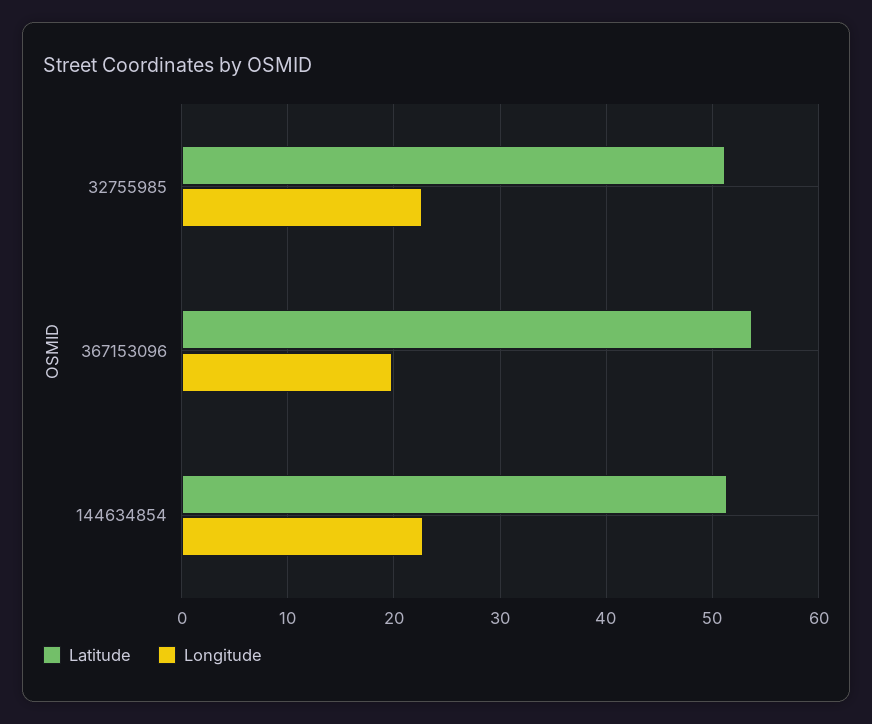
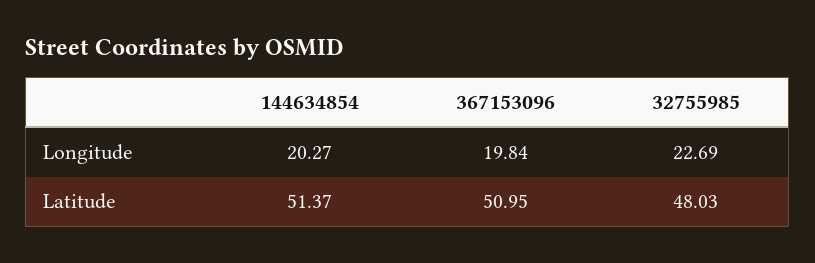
Latitude, 32755985: 51 -> 48.03
Latitude, 367153096: 54 -> 50.95
Longitude, 144634854: 23 -> 20.27

